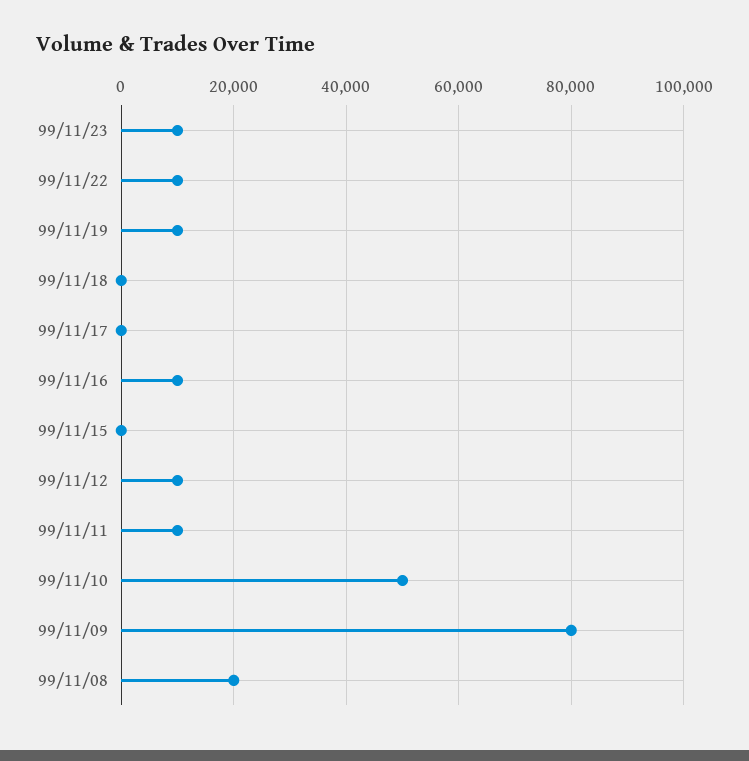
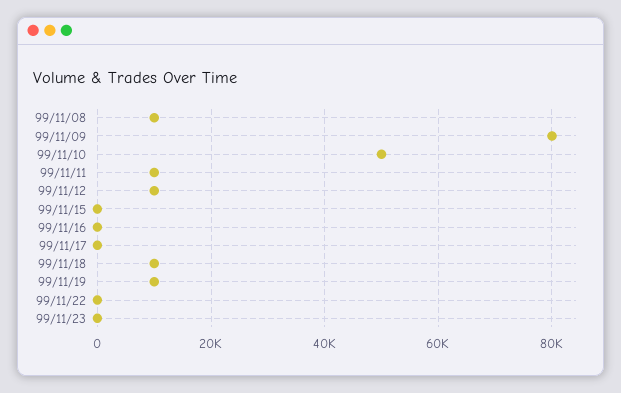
99/11/23: 10000 -> 0
99/11/22: 10000 -> 0
99/11/18: 0 -> 10000
99/11/16: 10000 -> 0
99/11/08: 20000 -> 10000

